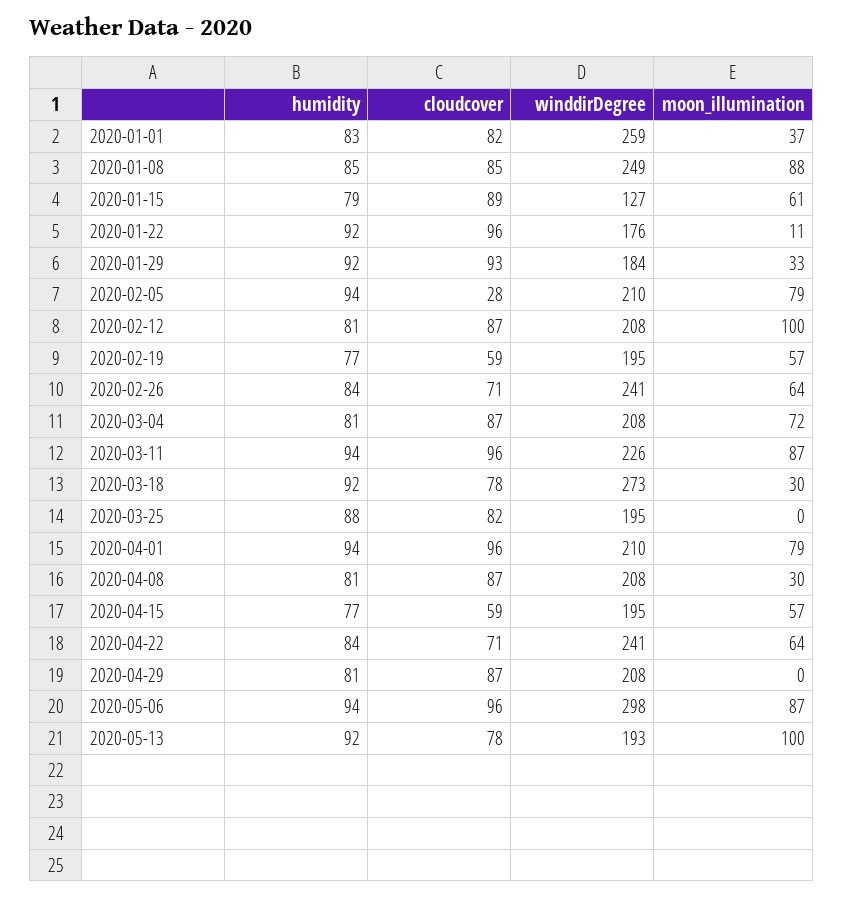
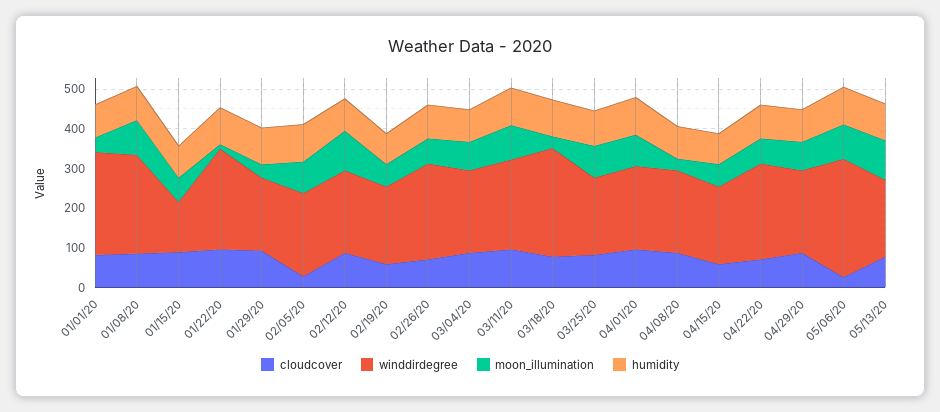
winddirDegree, 2020-01-22: 176 -> 250
moon_illumination, 2020-03-25: 0 -> 75
moon_illumination, 2020-04-29: 0 -> 75
cloudcover, 2020-05-06: 96 -> 25

